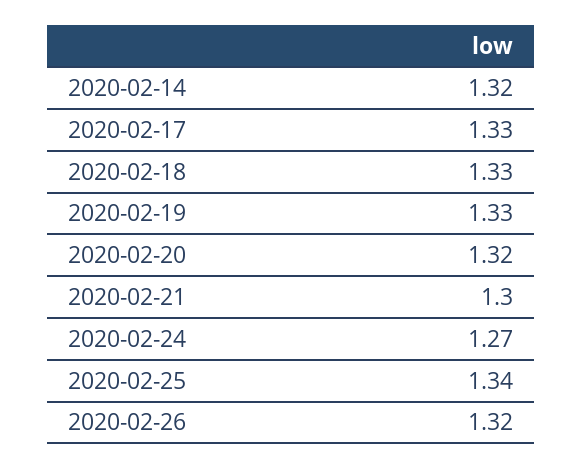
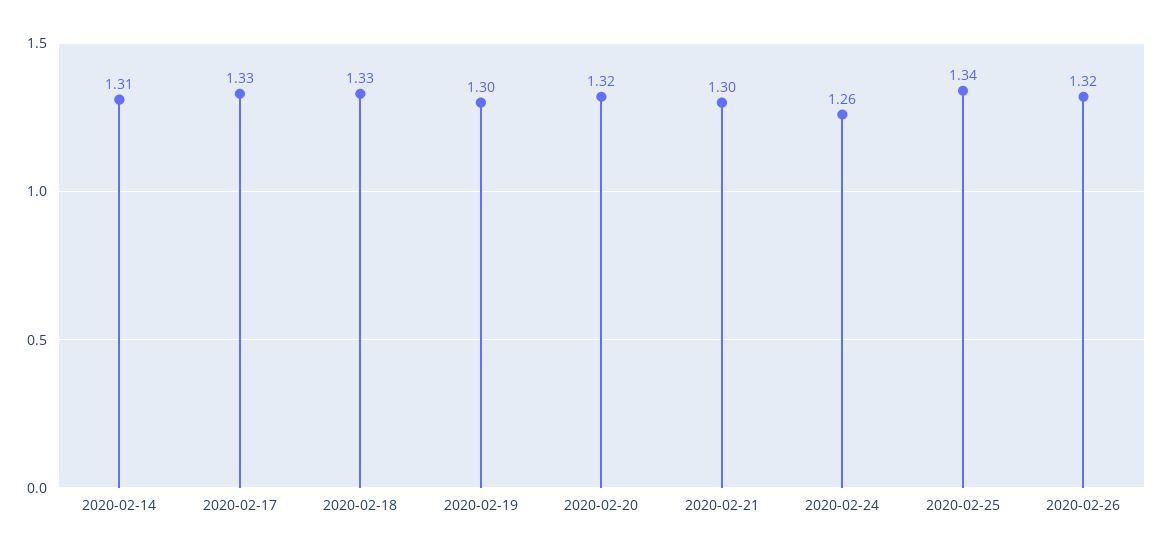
2020-02-14: 1.32 -> 1.31
2020-02-19: 1.33 -> 1.3
2020-02-24: 1.27 -> 1.26

